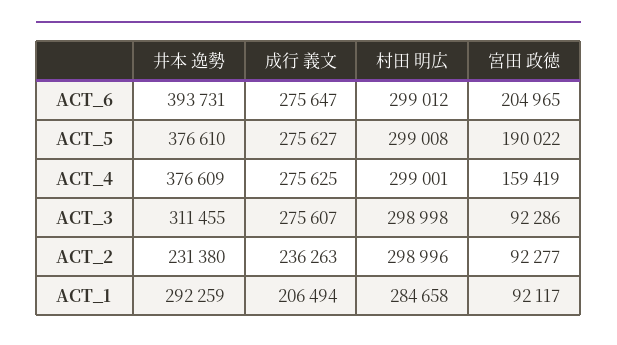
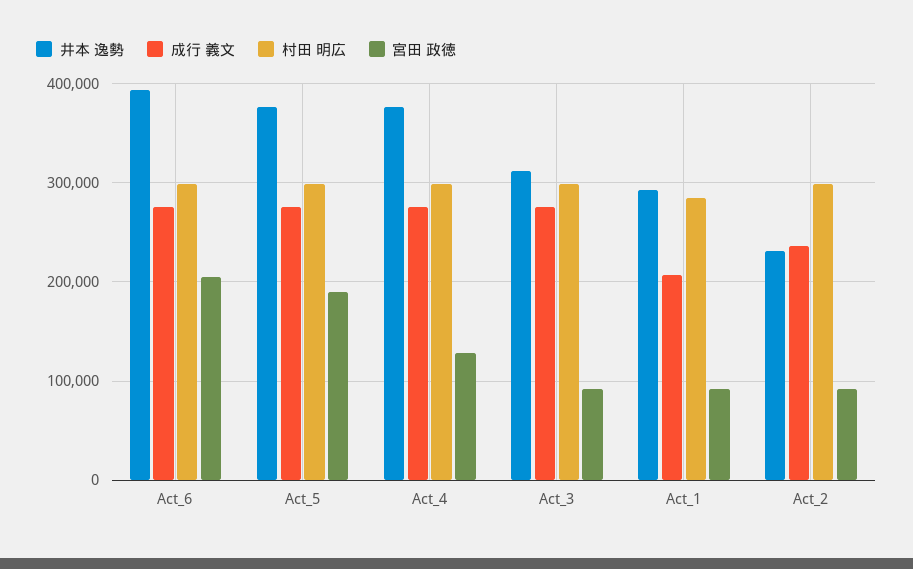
宮田 政徳, ACT_4: 159419 -> 130000

